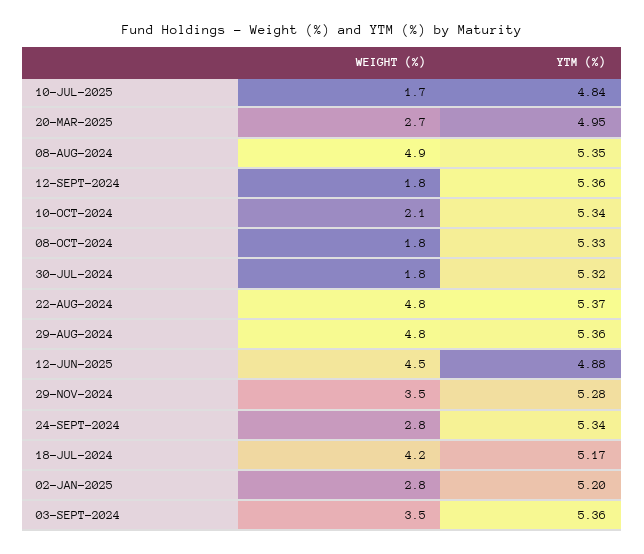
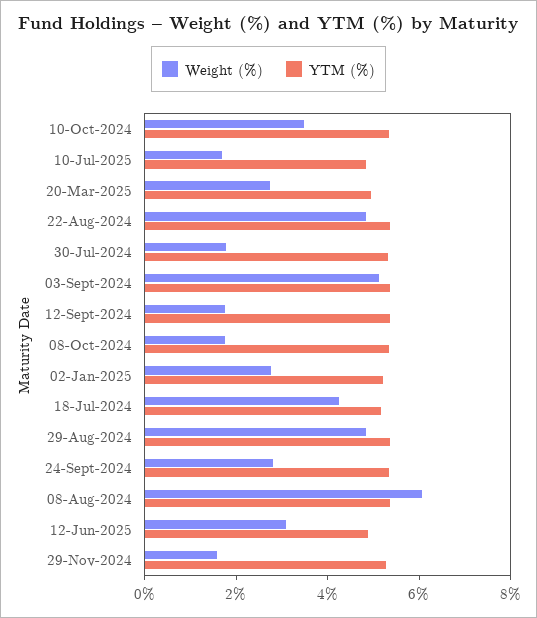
WEIGHT (%), 08-AUG-2024: 4.9 -> 6
WEIGHT (%), 10-OCT-2024: 2.1 -> 3.5
WEIGHT (%), 12-JUN-2025: 4.5 -> 3
WEIGHT (%), 29-NOV-2024: 3.5 -> 1.5
WEIGHT (%), 03-SEPT-2024: 3.5 -> 5

